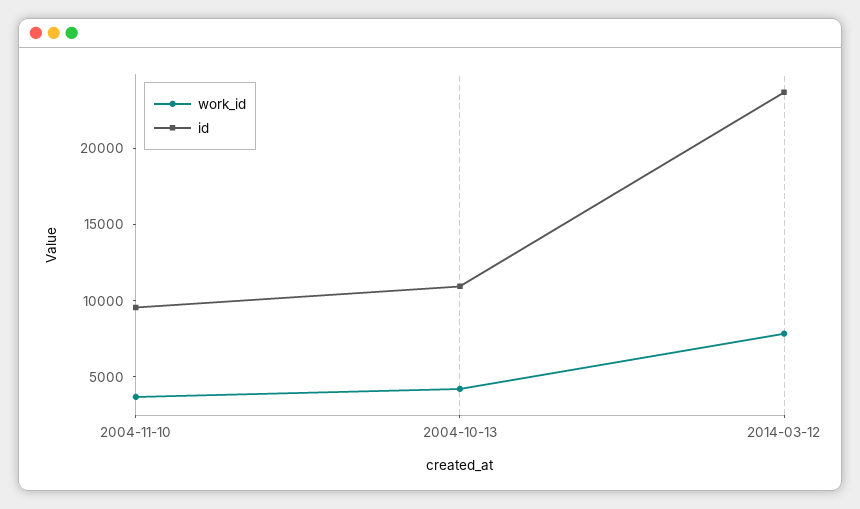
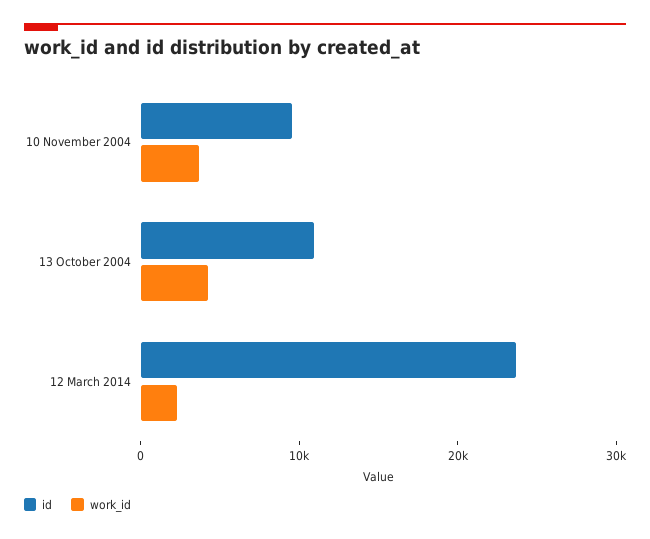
work_id, 2014-03-12: 8000 -> 2000

